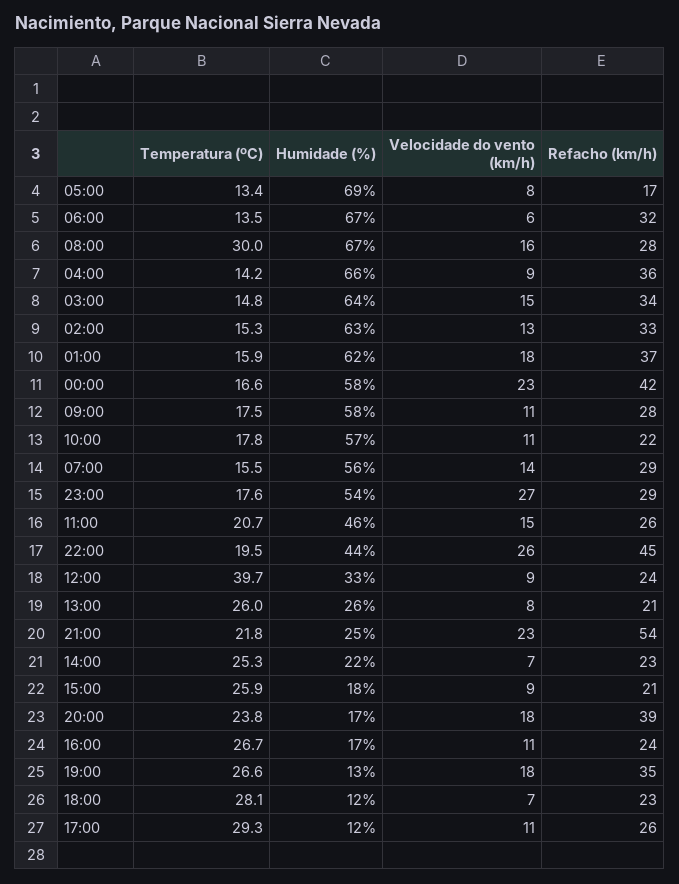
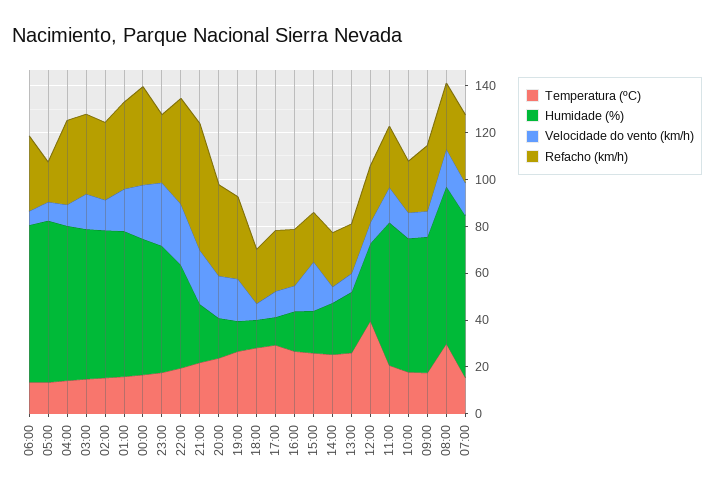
Humidade (%), 07:00: 56 -> 70
Humidade (%), 11:00: 46 -> 60
Velocidade do vento (km/h), 15:00: 9 -> 20

